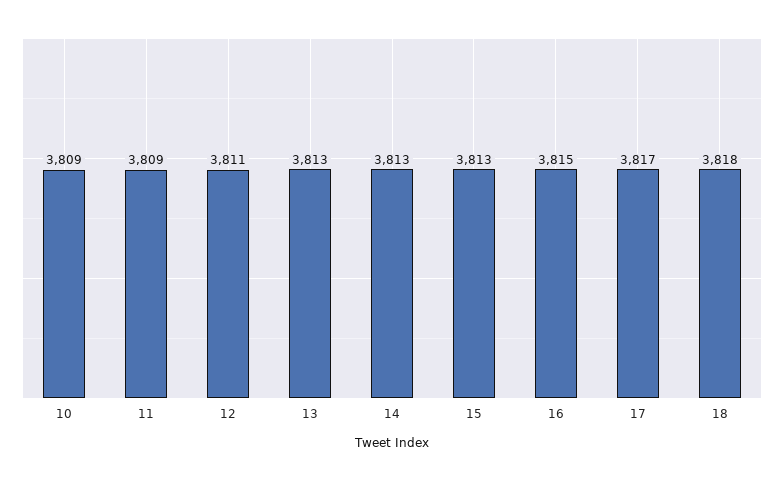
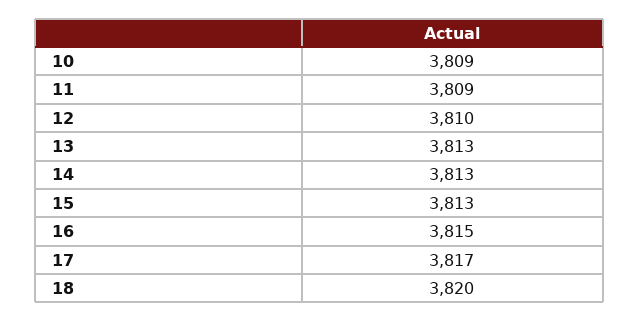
12: 3811 -> 3810
18: 3818 -> 3820

